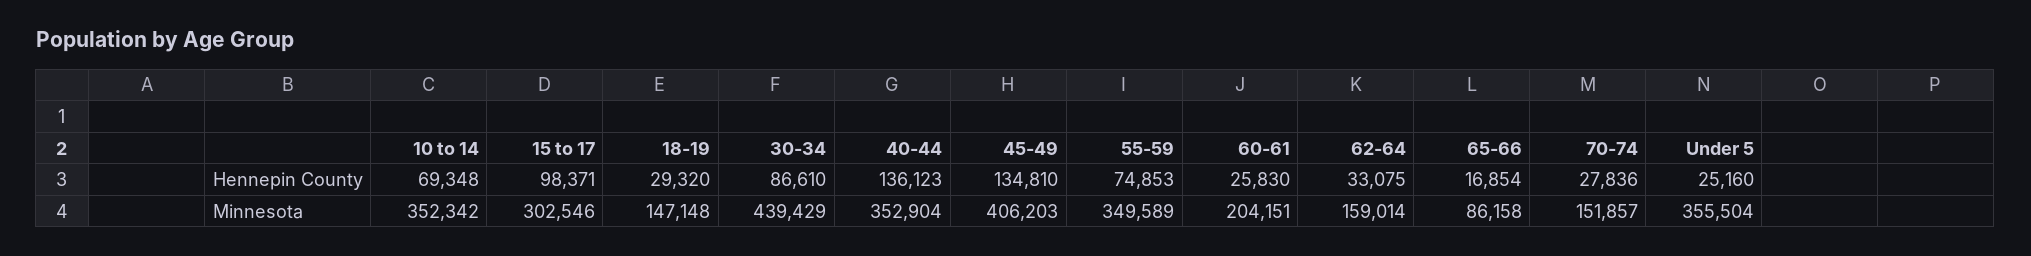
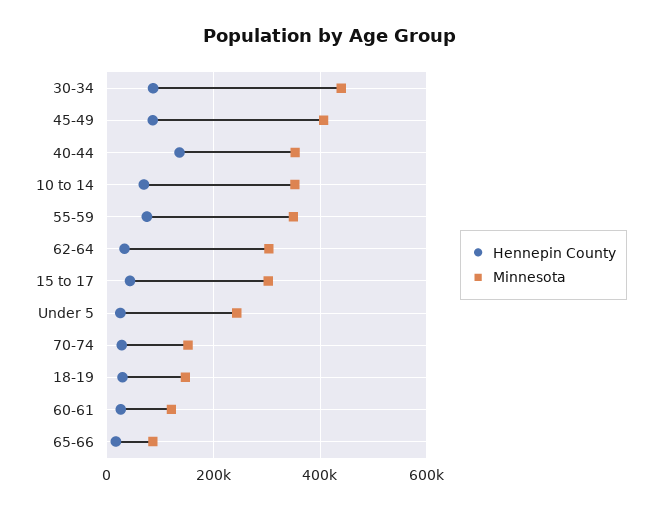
Hennepin County, 15 to 17: 98371 -> 40000
Hennepin County, 45-49: 134810 -> 80000
Minnesota, 60-61: 204151 -> 120000
Minnesota, 62-64: 159014 -> 300000
Minnesota, Under 5: 355504 -> 240000

